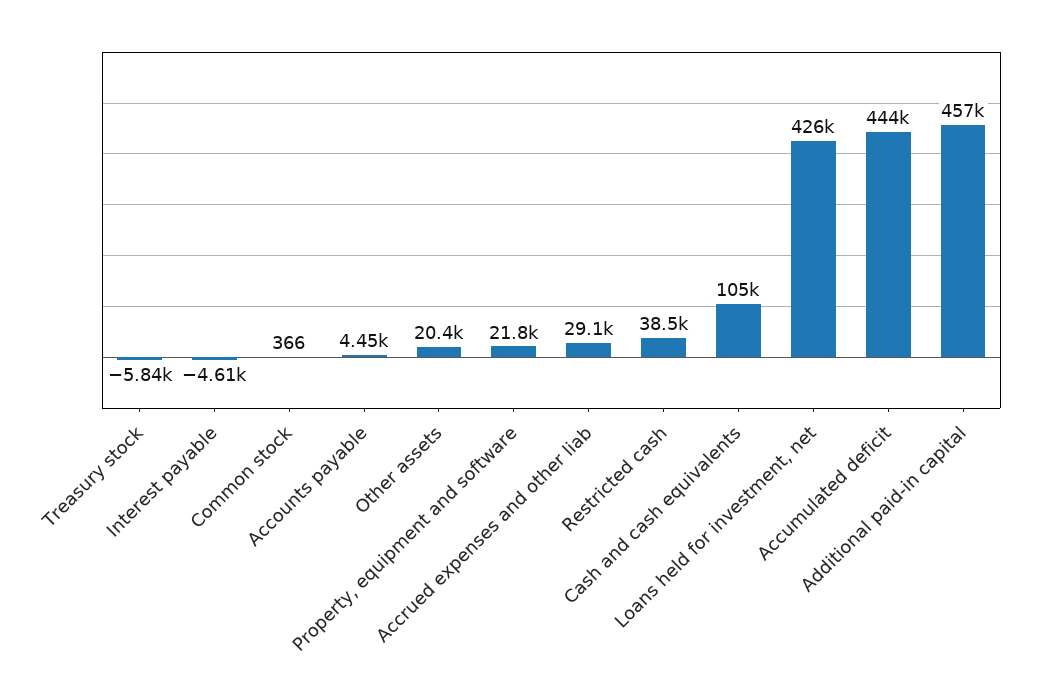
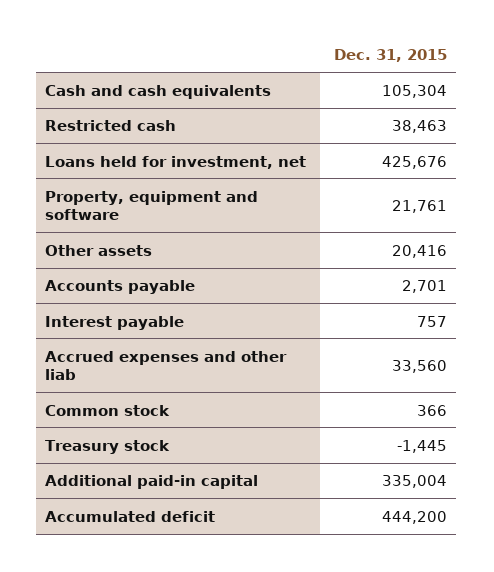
Treasury stock: -5840 -> -1445
Interest payable: -4610 -> 757
Accounts payable: 4450 -> 2701
Accrued expenses and other liab: 29100 -> 33560
Additional paid-in capital: 457000 -> 335004

